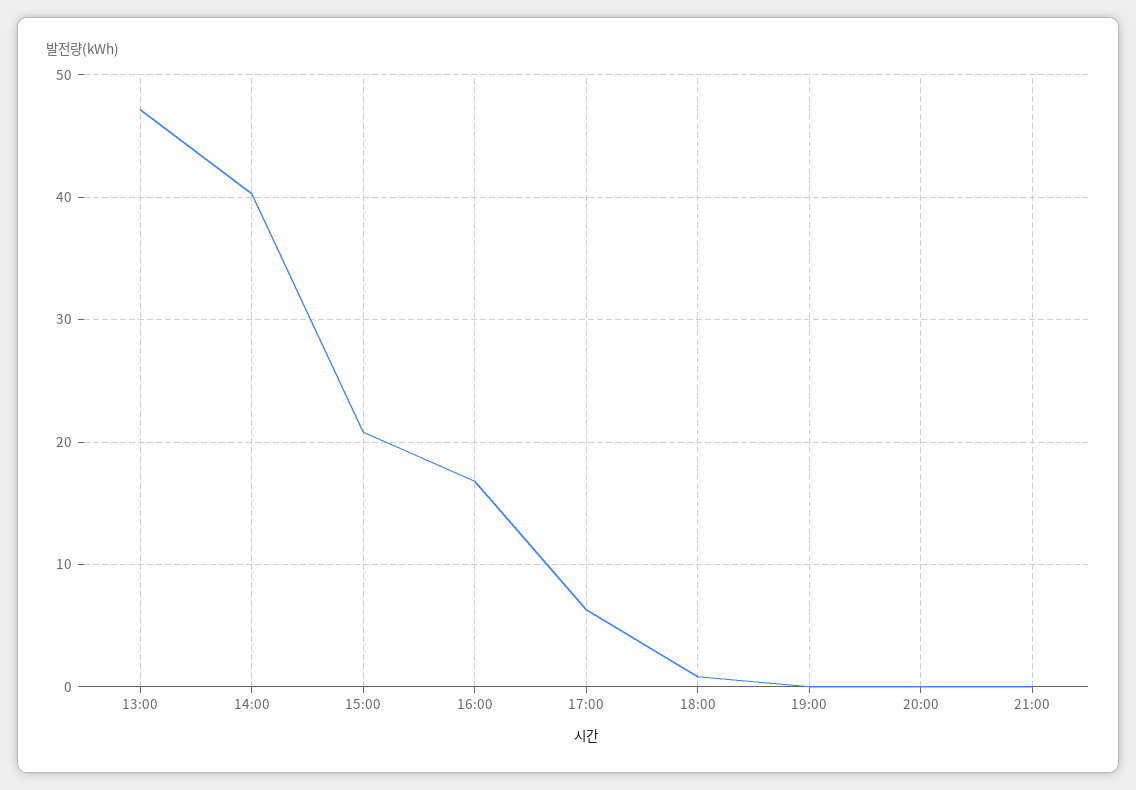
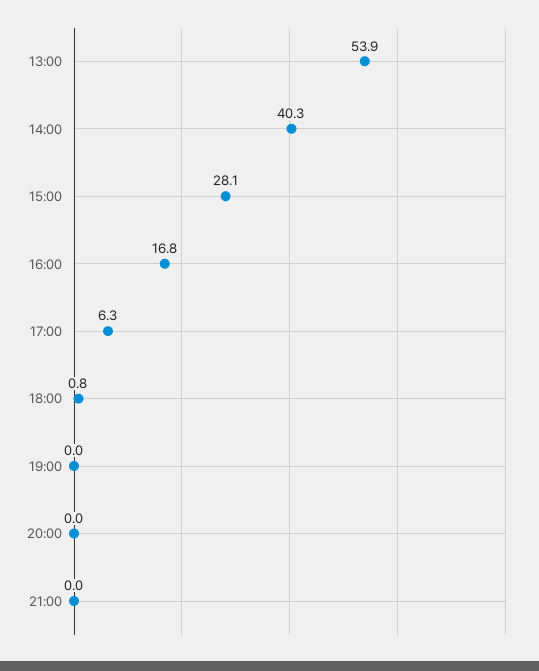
13:00: 47 -> 53.9
15:00: 21 -> 28.1

